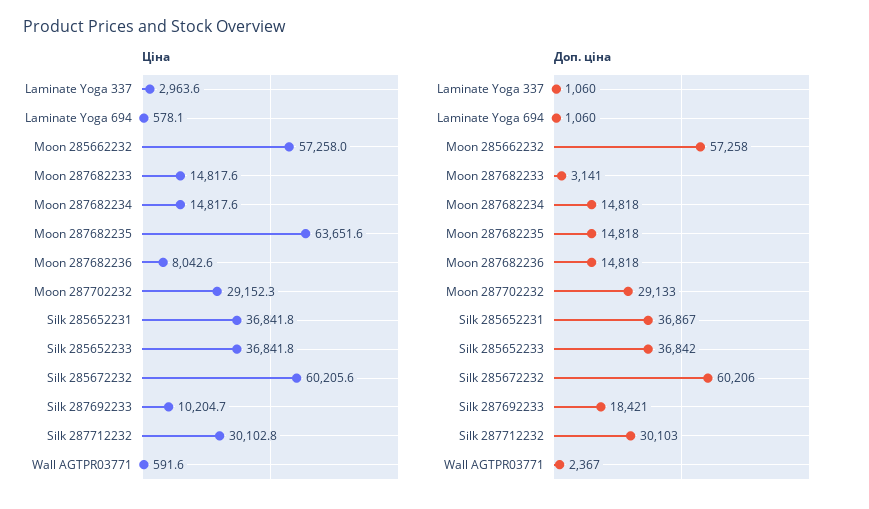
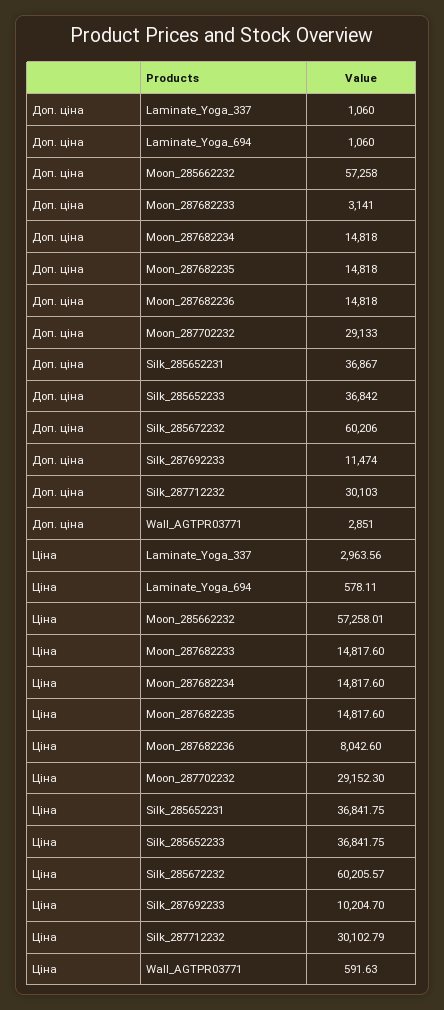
Ціна, Moon 287682235: 63651.6 -> 14817.6
Доп. ціна, Silk 287692233: 18421 -> 11474
Доп. ціна, Wall AGTPR03771: 2367 -> 2851

